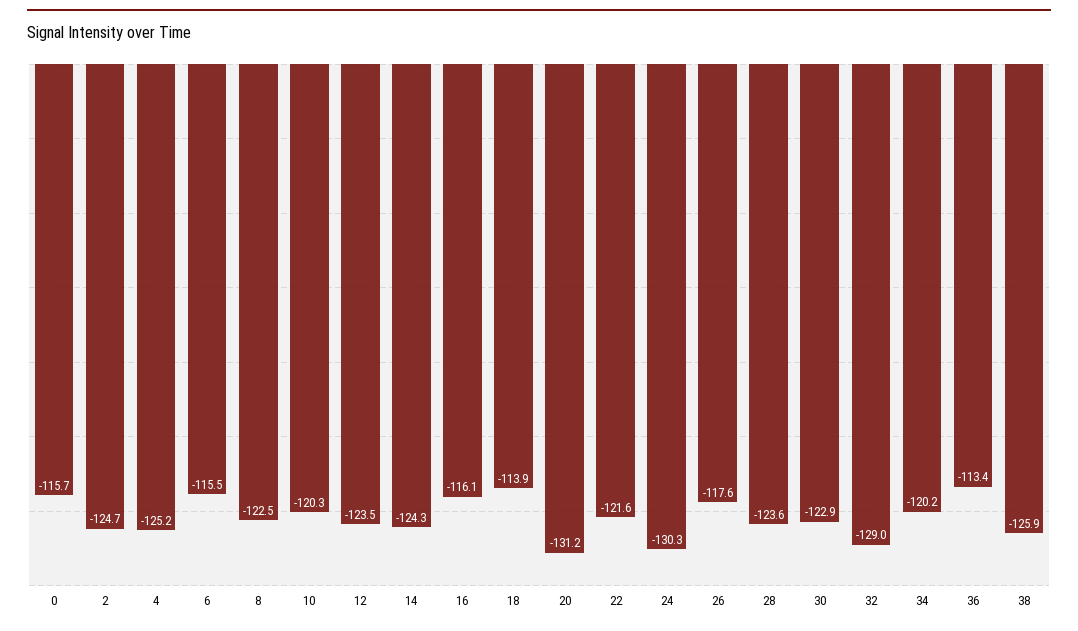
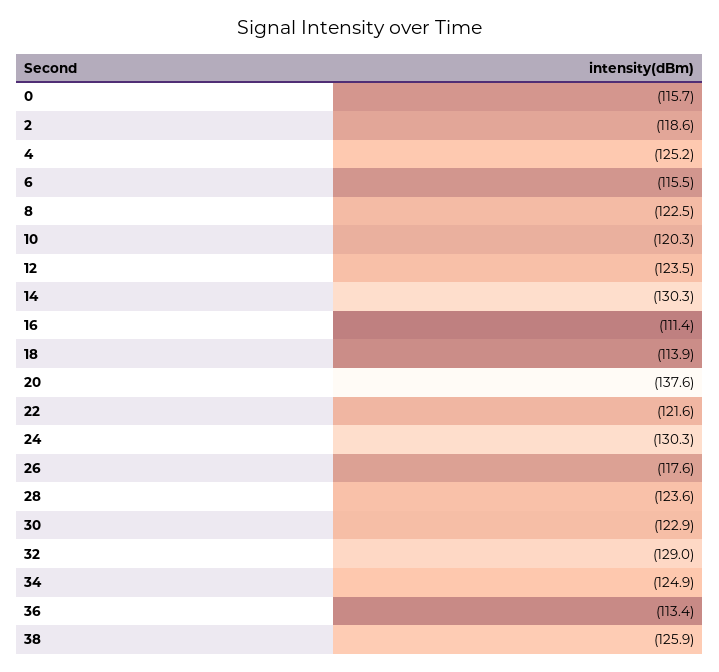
2: -124.7 -> -118.6
14: -124.3 -> -130.3
16: -116.1 -> -111.4
20: -131.2 -> -137.6
34: -120.2 -> -124.9

